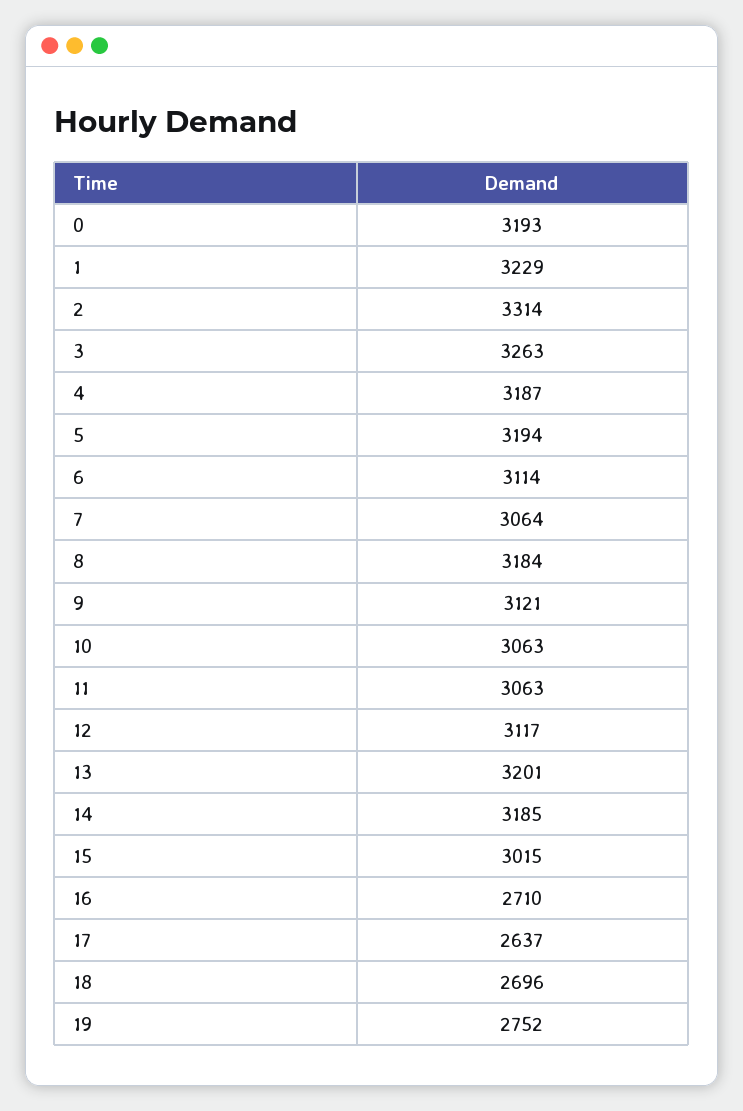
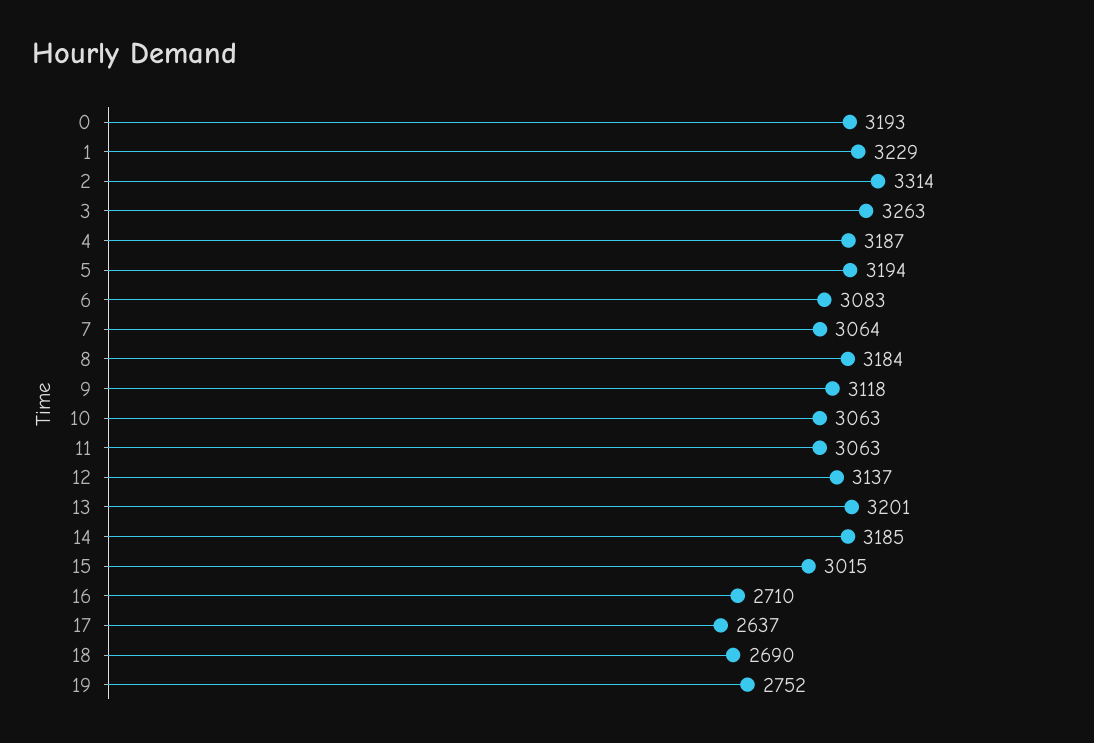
6: 3114 -> 3083
9: 3121 -> 3118
12: 3117 -> 3137
18: 2696 -> 2690

